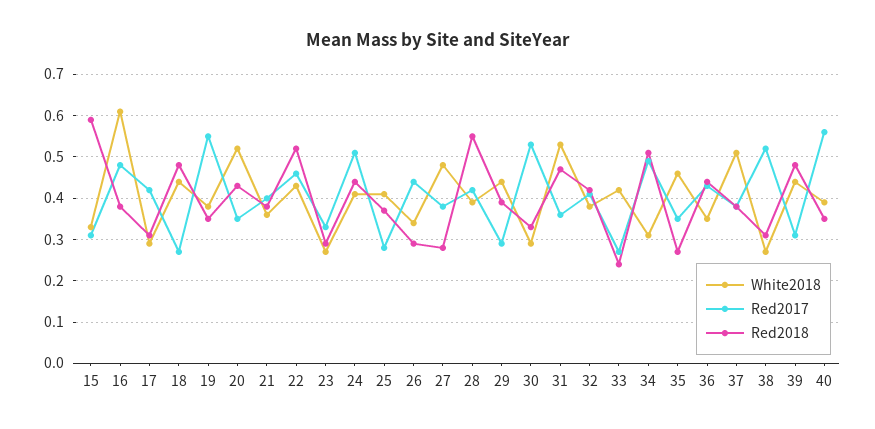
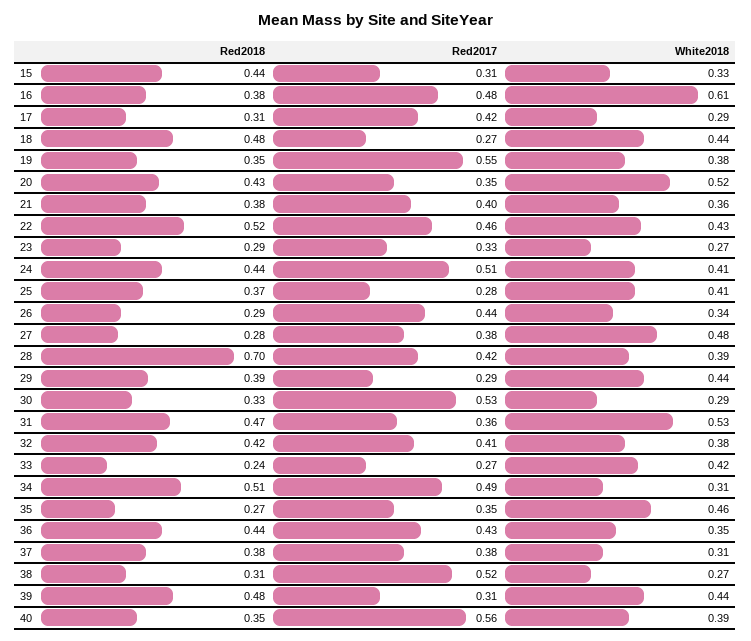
Red2018, 15: 0.6 -> 0.44
Red2018, 28: 0.55 -> 0.7
White2018, 37: 0.5 -> 0.31

